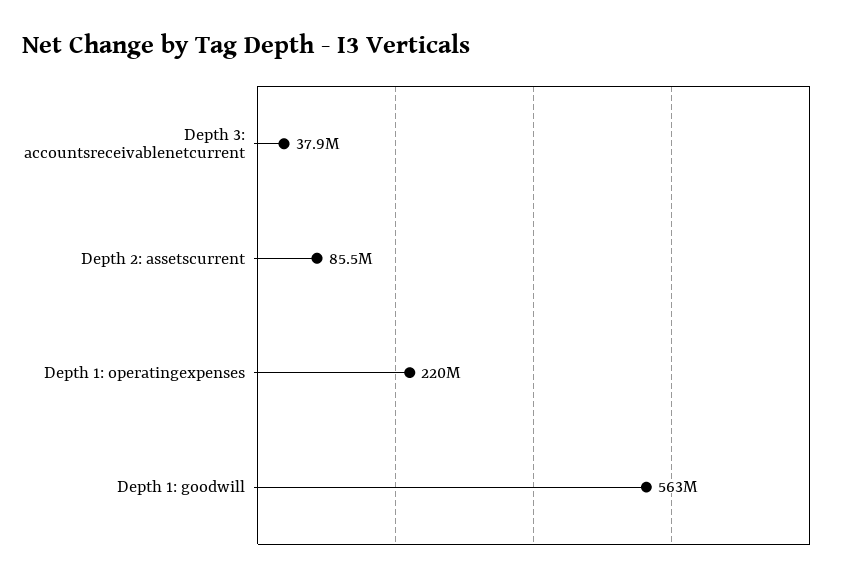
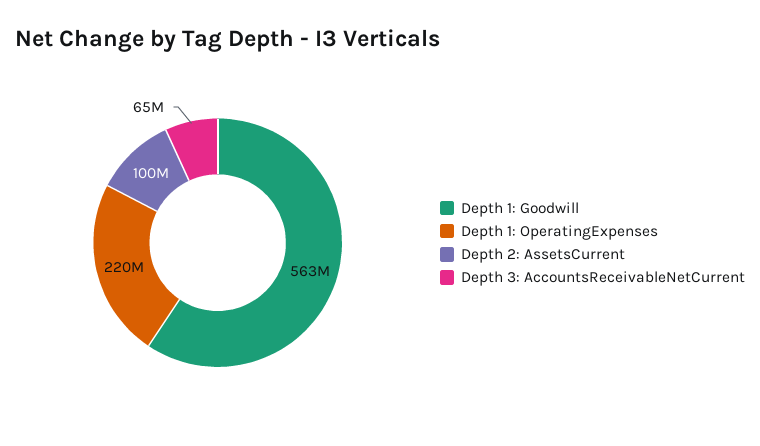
Depth 3: accountsreceivablenetcurrent: 37900000 -> 65000000
Depth 2: assetscurrent: 85500000 -> 100000000

